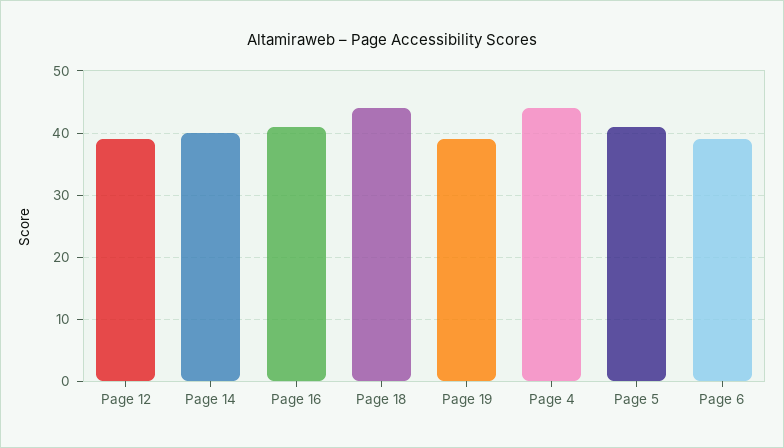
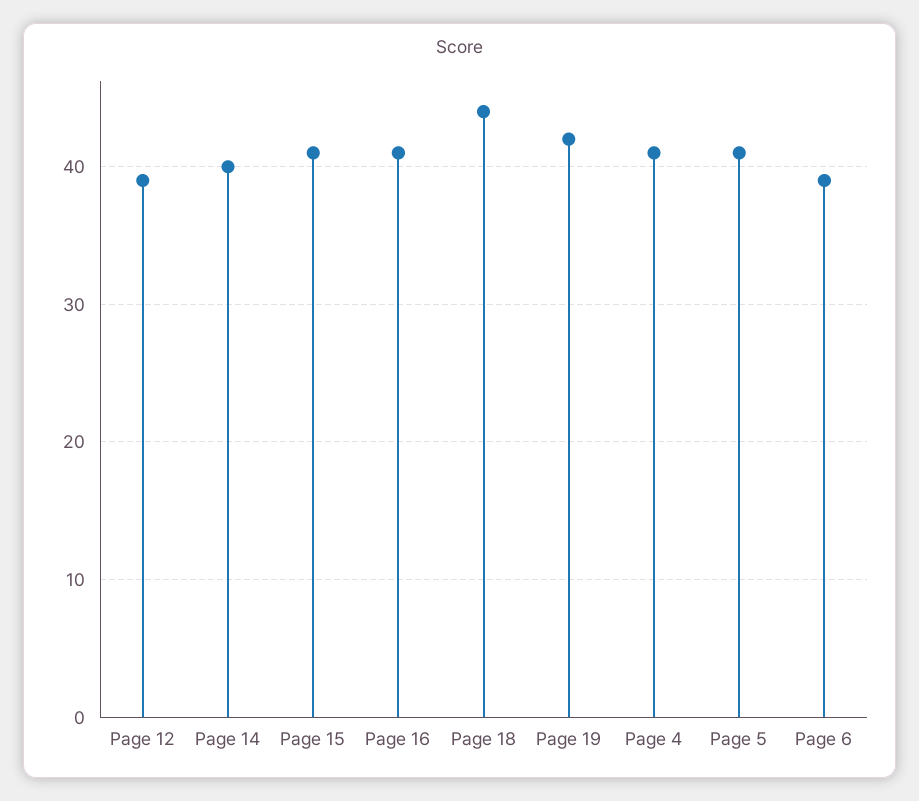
Page 19: 39 -> 42
Page 4: 44 -> 41
Page 15: none -> 41

